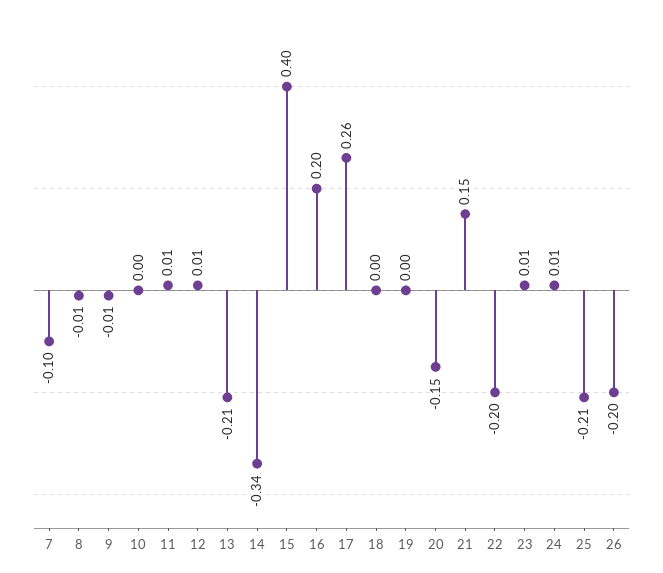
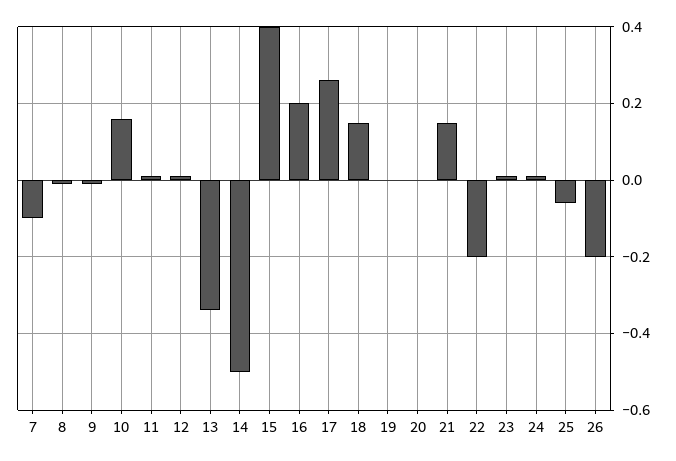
10: 0 -> 0.15
13: -0.21 -> -0.35
14: -0.34 -> -0.5
18: 0 -> 0.15
20: -0.15 -> 0
25: -0.21 -> -0.05

